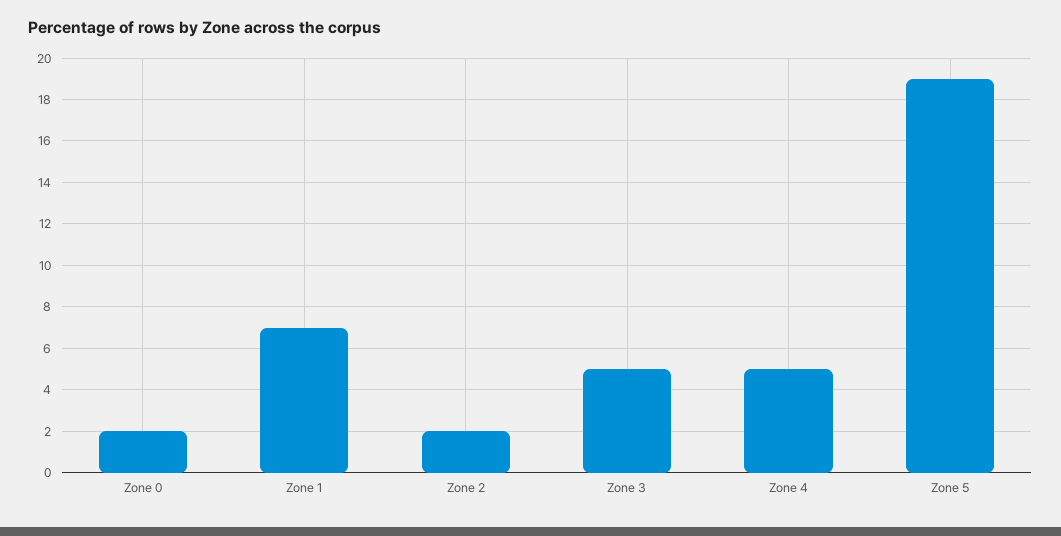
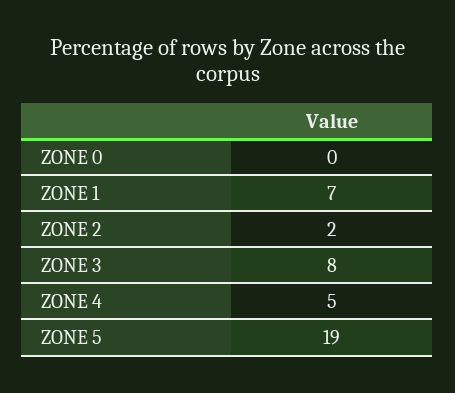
Zone 0: 2 -> 0
Zone 3: 5 -> 8

